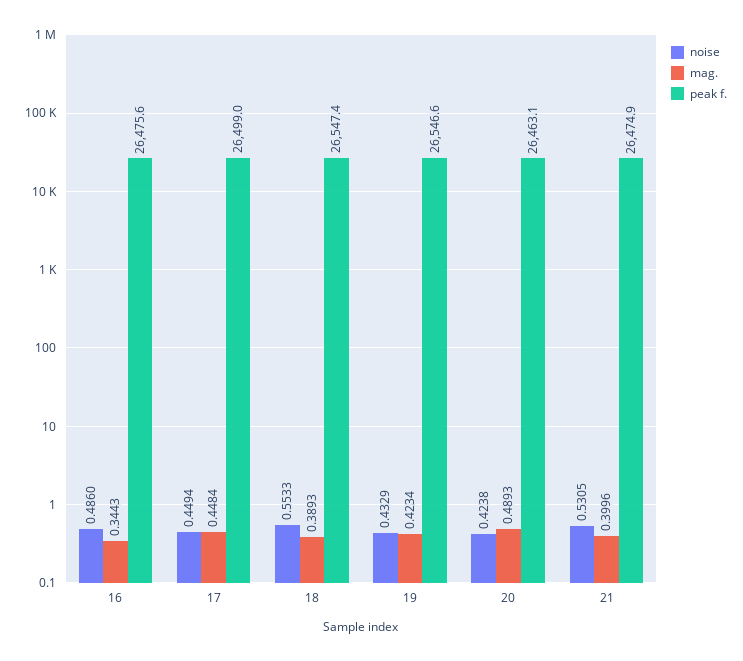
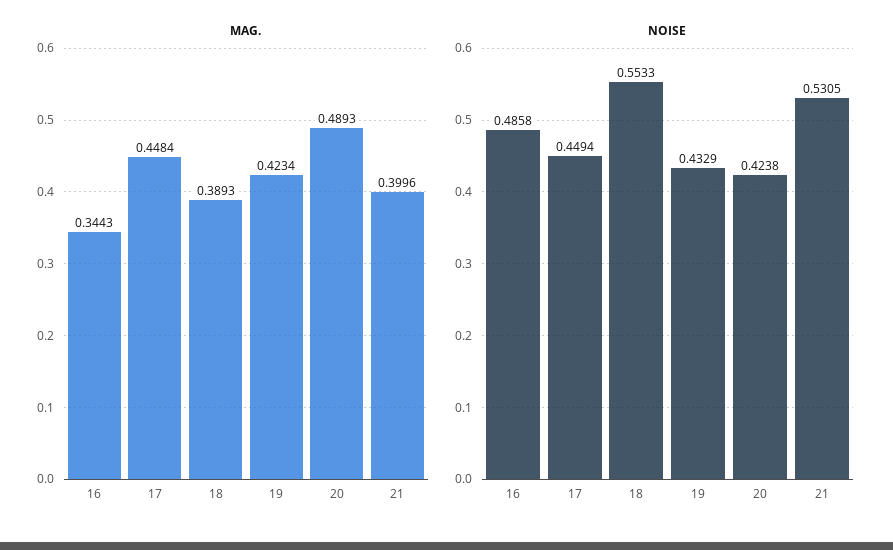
noise, 16: 0.486 -> 0.4858
peak f., 16: 26475.6 -> none
peak f., 17: 26499 -> none
peak f., 18: 26547.4 -> none
peak f., 19: 26546.6 -> none
peak f., 20: 26463.1 -> none
peak f., 21: 26474.9 -> none

